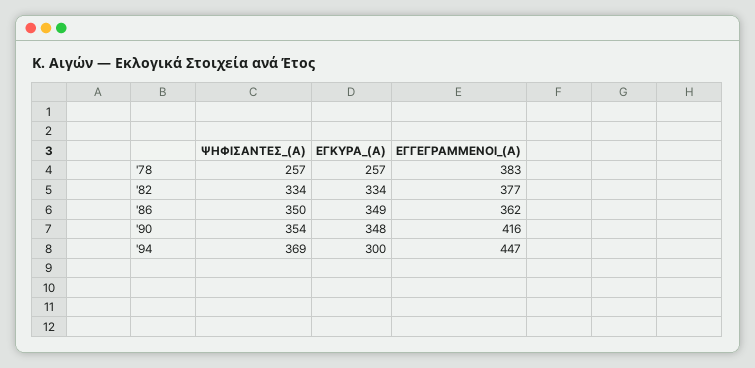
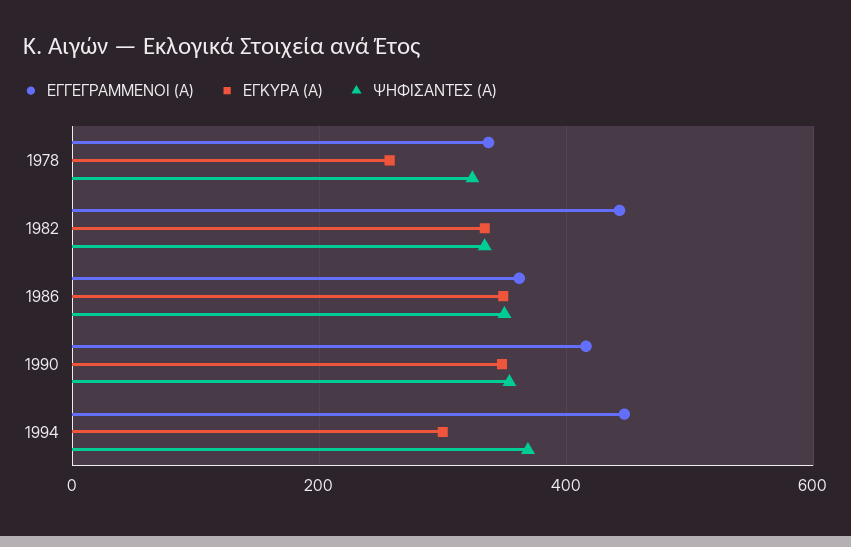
ΨΗΦΙΣΑΝΤΕΣ_(Α), '78: 257 -> 320
ΕΓΓΕΓΡΑΜΜΕΝΟΙ_(Α), '78: 383 -> 340
ΕΓΓΕΓΡΑΜΜΕΝΟΙ_(Α), '82: 377 -> 440

